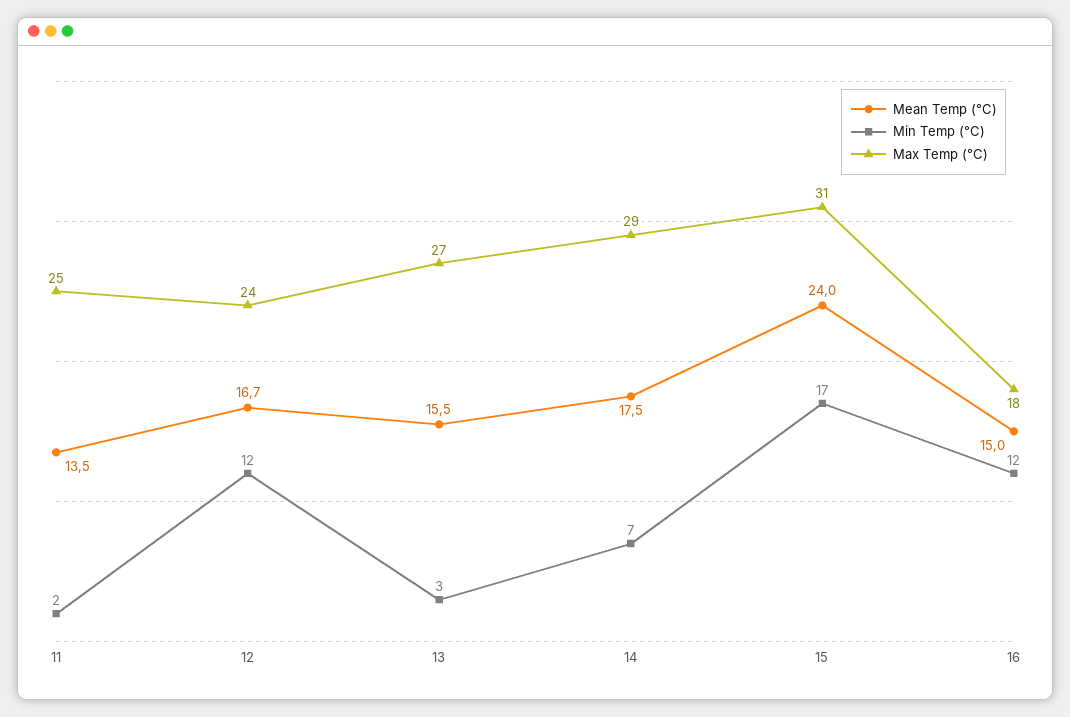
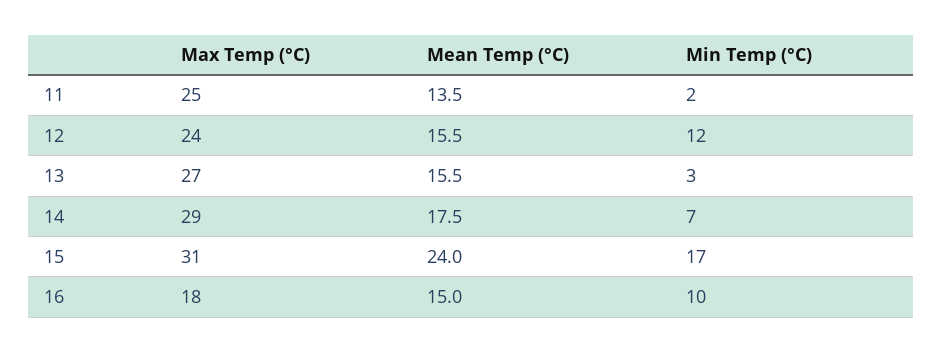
Mean Temp (°C), 12: 16.7 -> 15.5
Min Temp (°C), 16: 12 -> 10

